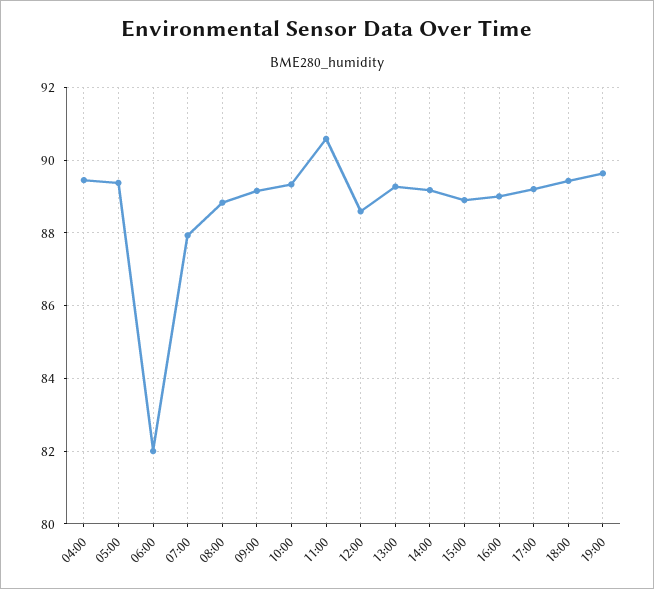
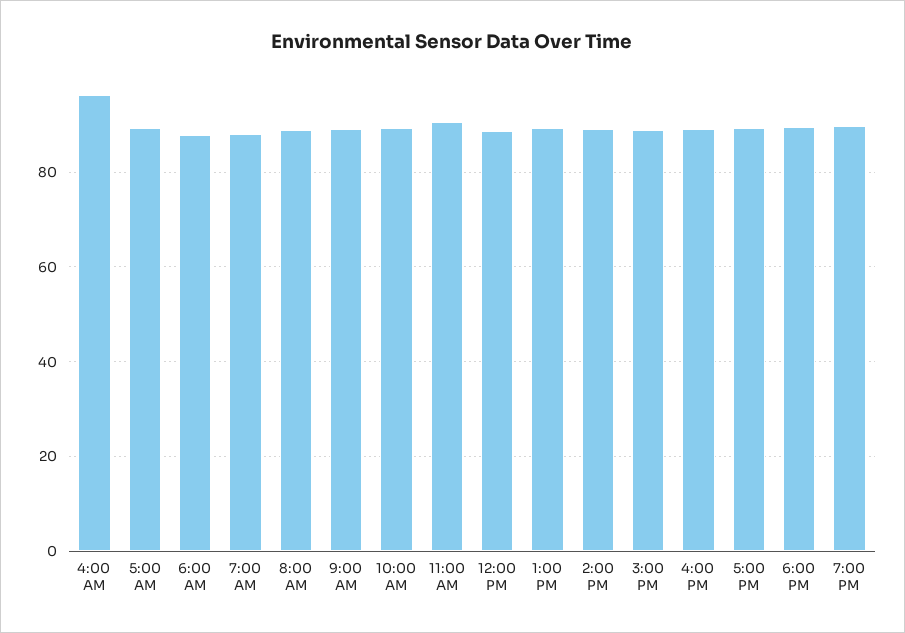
04:00: 89.4 -> 96
06:00: 82 -> 88

